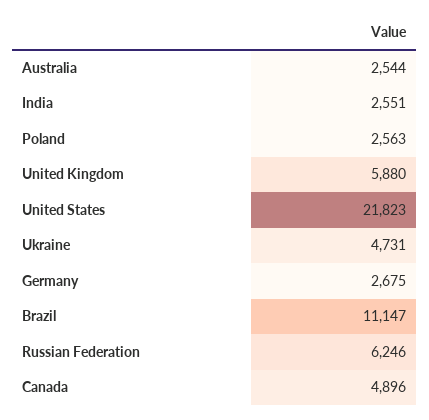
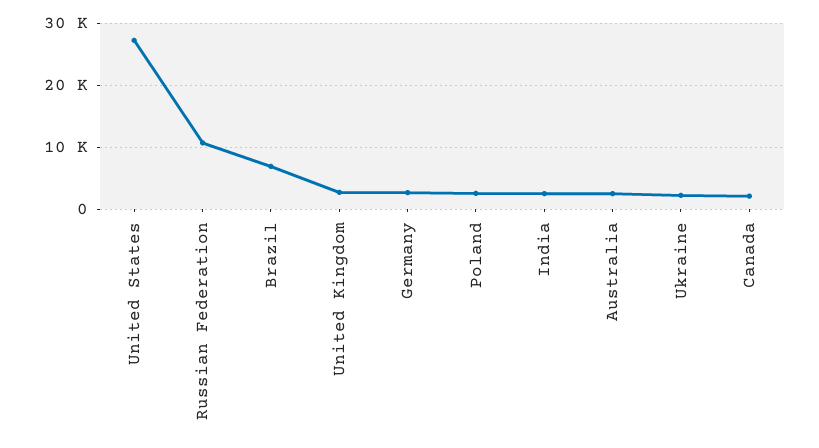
United Kingdom: 5880 -> 3000
United States: 21823 -> 27000
Ukraine: 4731 -> 2000
Brazil: 11147 -> 7000
Russian Federation: 6246 -> 11000
Canada: 4896 -> 2000

